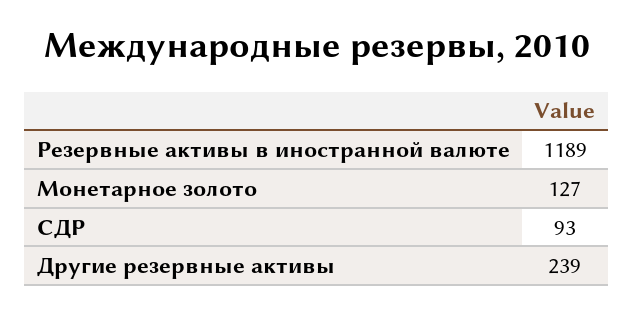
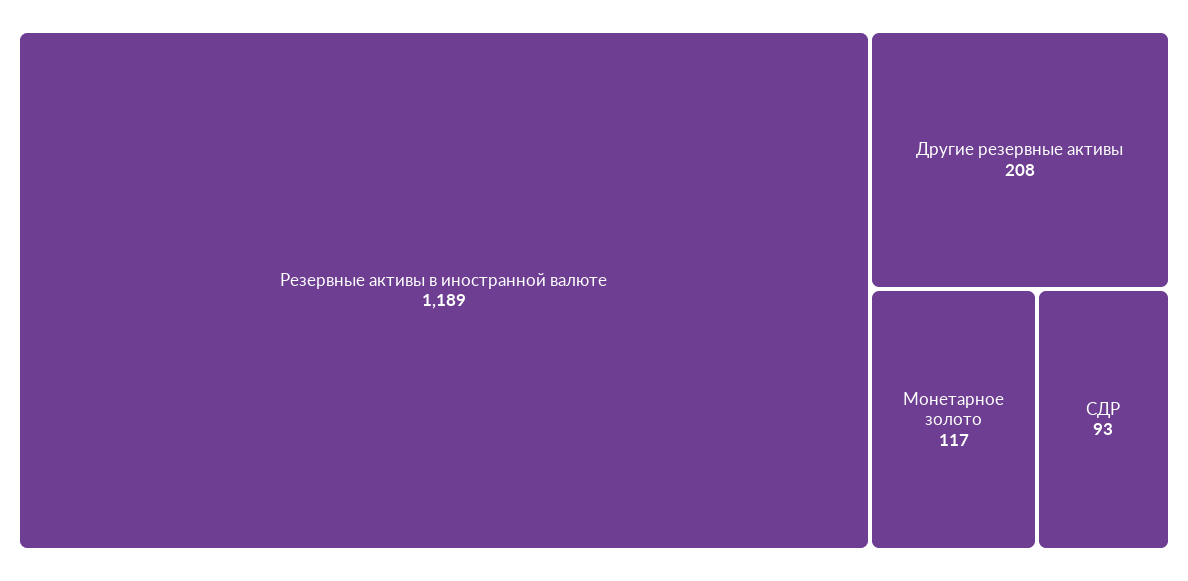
Монетарное золото: 127 -> 117
Другие резервные активы: 239 -> 208

